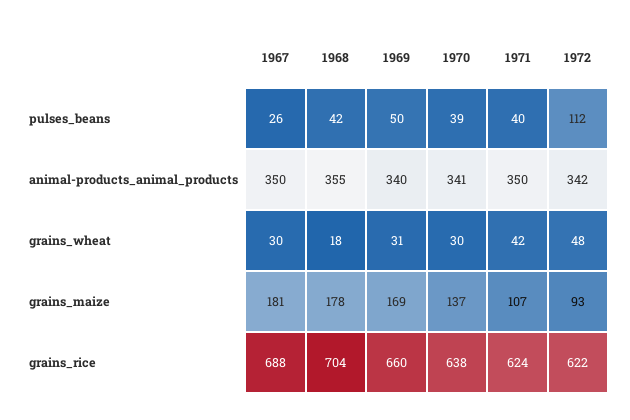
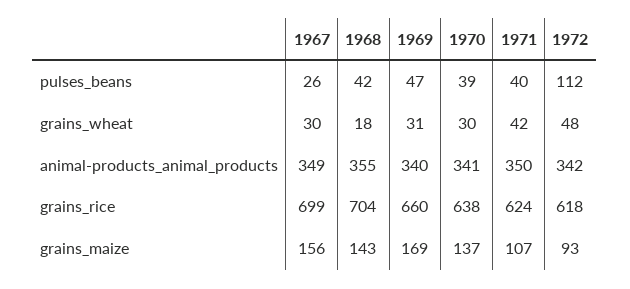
1969, pulses_beans: 50 -> 47
1967, animal-products_animal_products: 350 -> 349
1967, grains_maize: 181 -> 156
1968, grains_maize: 178 -> 143
1967, grains_rice: 688 -> 699
1972, grains_rice: 622 -> 618

